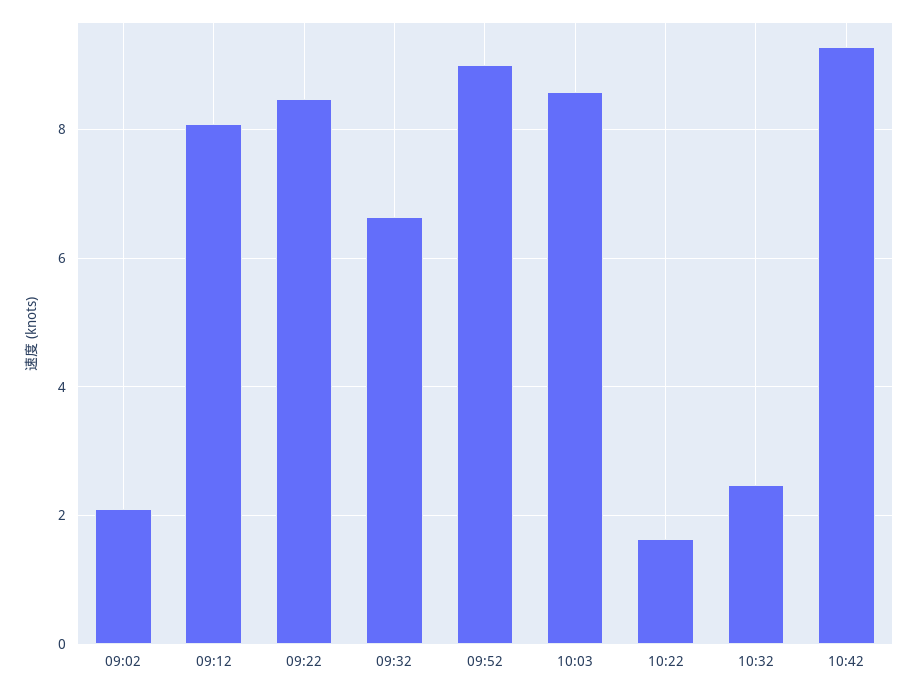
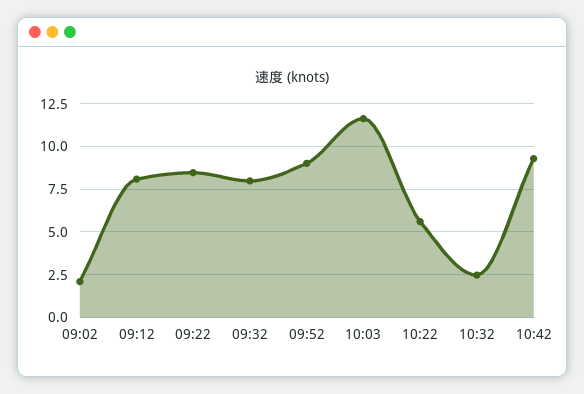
09:32: 6.6 -> 8
10:03: 8.6 -> 11.5
10:22: 1.6 -> 5.5

